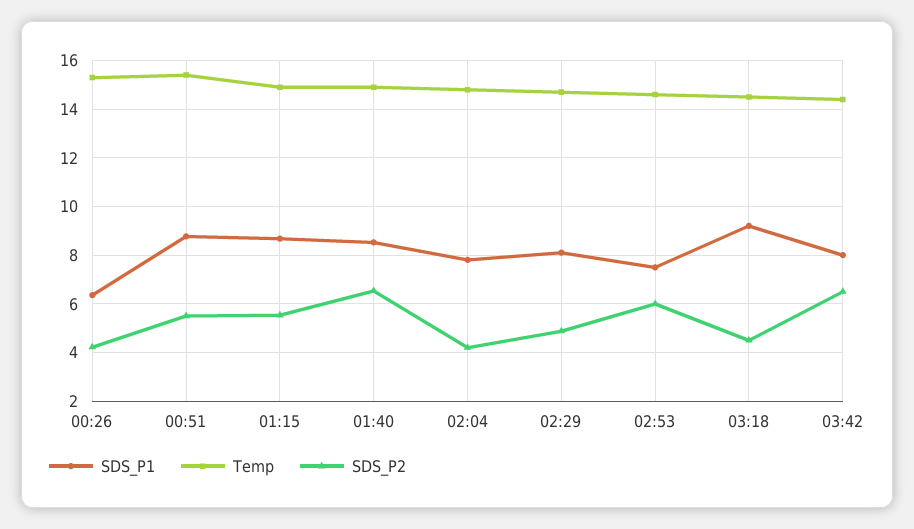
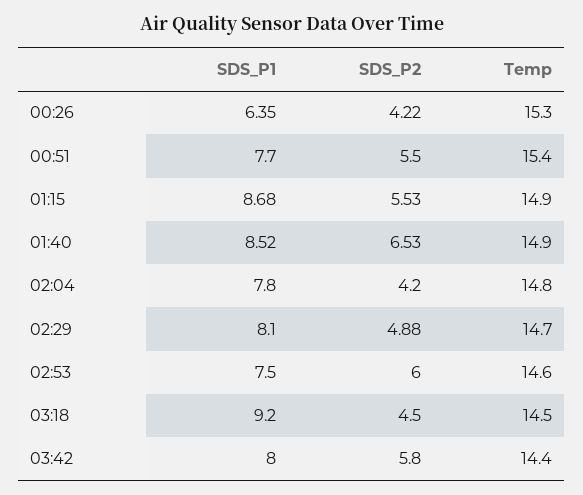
SDS_P1, 00:51: 8.75 -> 7.7
SDS_P2, 03:42: 6.5 -> 5.8

